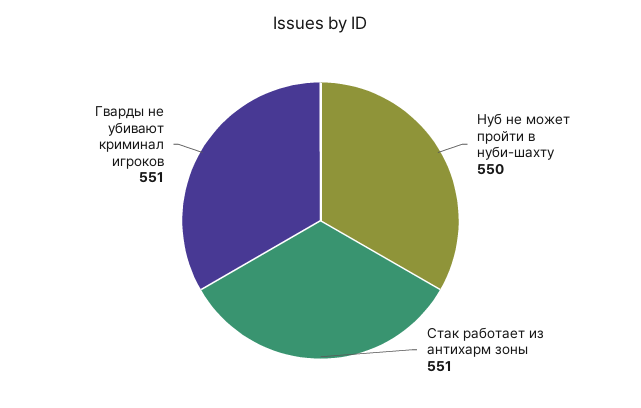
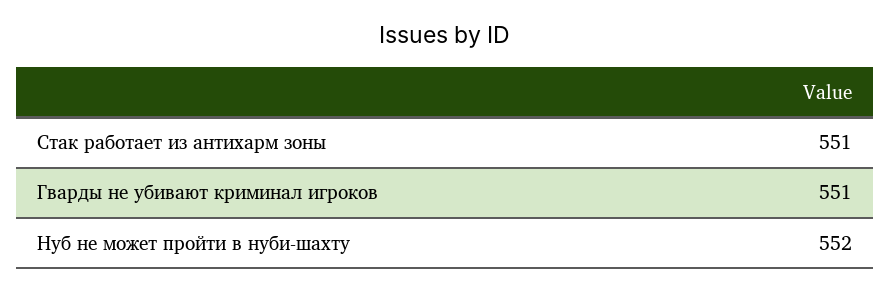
Нуб не может пройти в нуби-шахту: 550 -> 552

